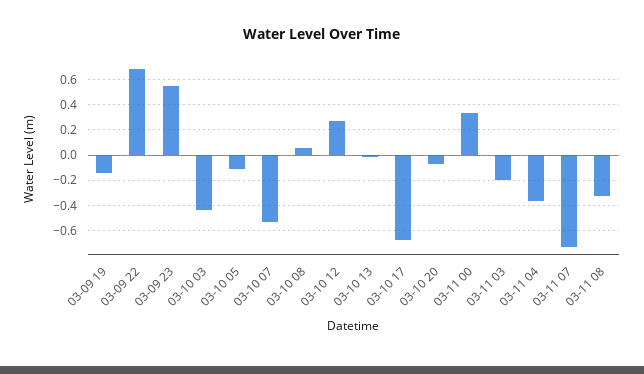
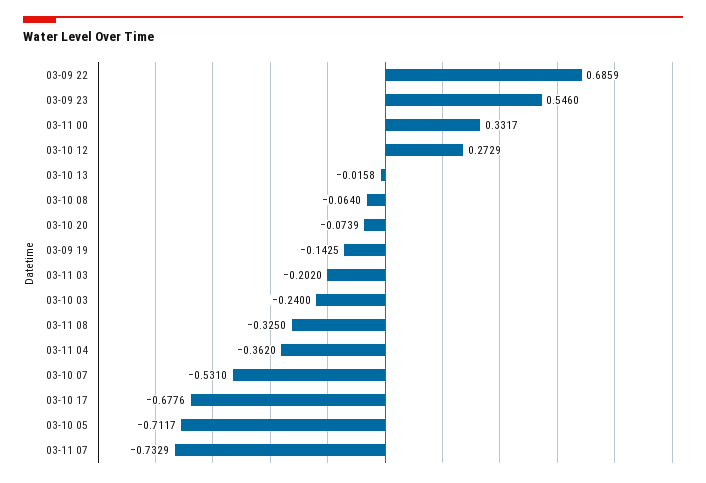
03-10 03: -0.45 -> -0.24
03-10 05: -0.1 -> -0.7117
03-10 08: 0.05 -> -0.064

